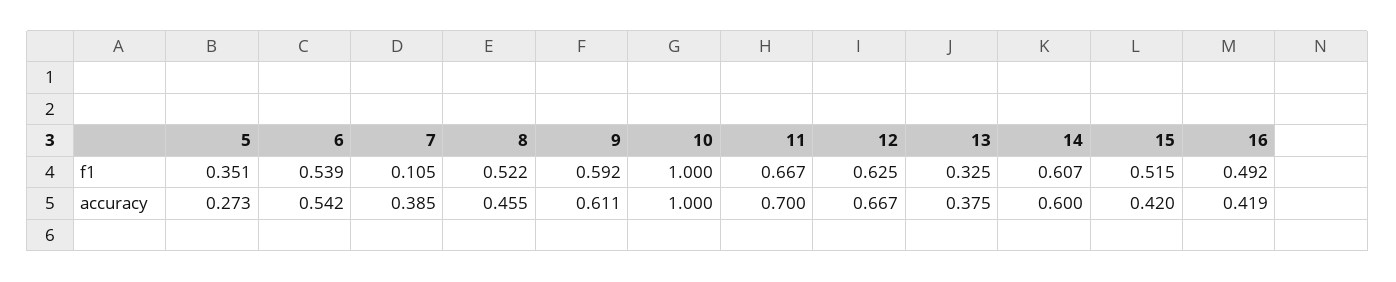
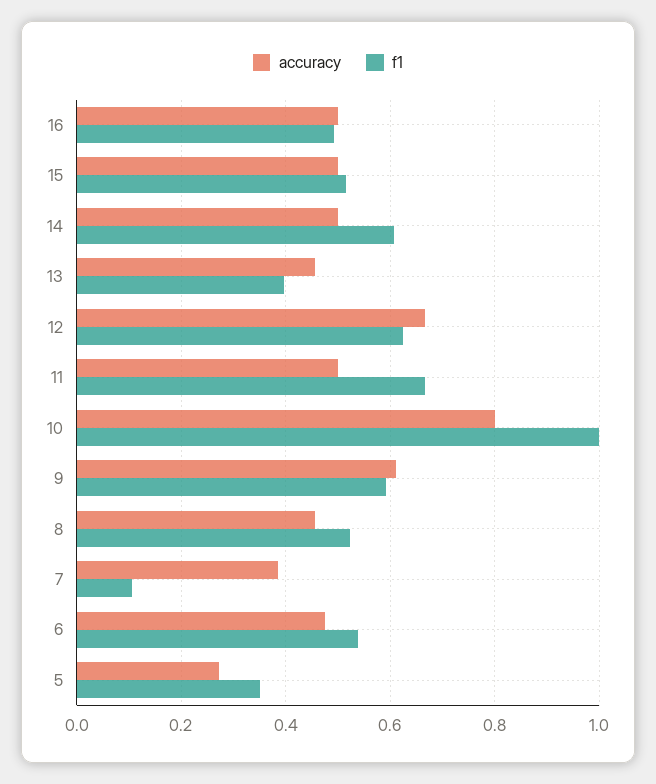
f1, 13: 0.325 -> 0.4
accuracy, 6: 0.542 -> 0.48
accuracy, 10: 1 -> 0.8
accuracy, 11: 0.7 -> 0.5
accuracy, 13: 0.375 -> 0.46
accuracy, 14: 0.6 -> 0.5
accuracy, 15: 0.42 -> 0.5
accuracy, 16: 0.419 -> 0.5

